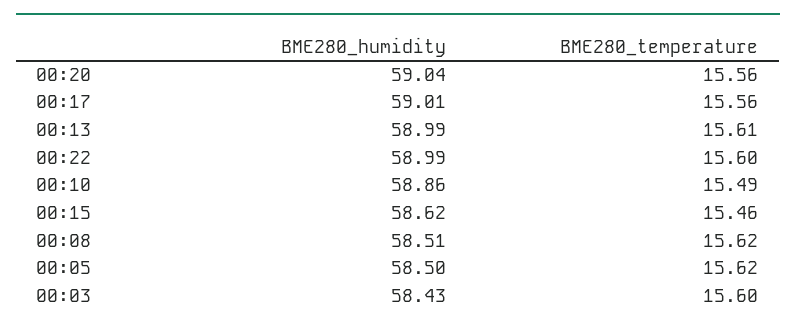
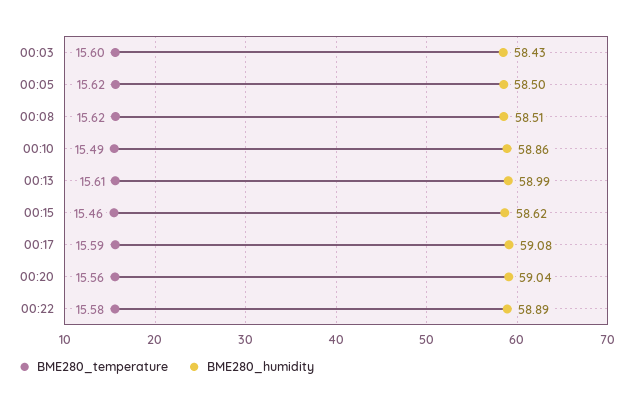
BME280_humidity, 00:17: 59.01 -> 59.08
BME280_temperature, 00:17: 15.56 -> 15.59
BME280_humidity, 00:22: 58.99 -> 58.89
BME280_temperature, 00:22: 15.6 -> 15.58

